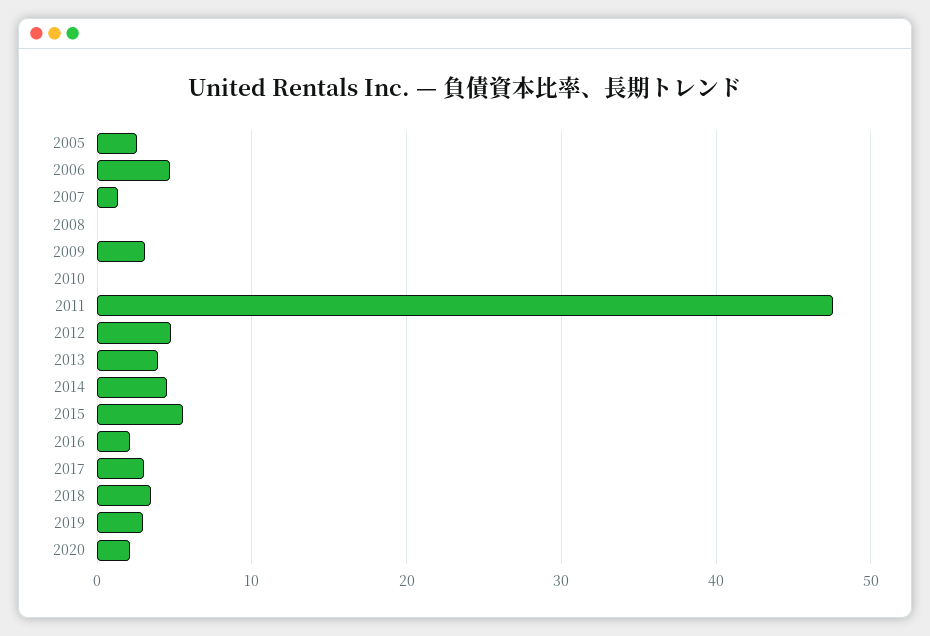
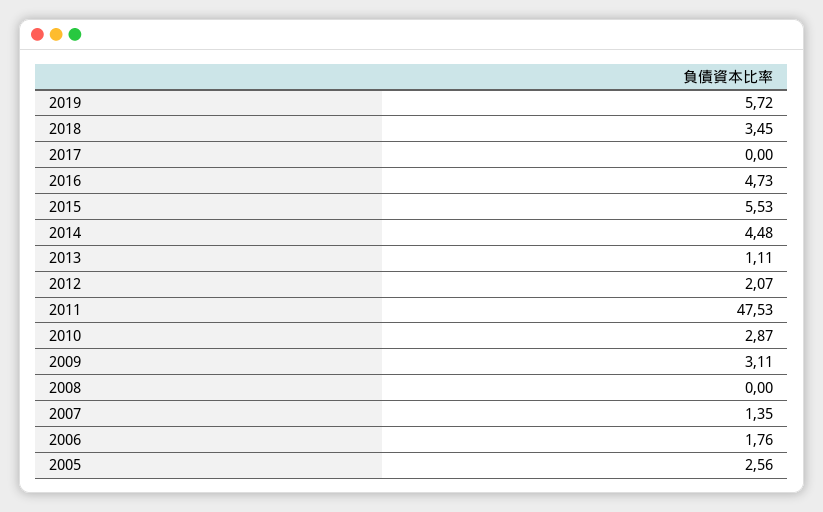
2006: 5 -> 1.76
2010: 0 -> 2.87
2012: 5 -> 2.07
2013: 4 -> 1.11
2016: 2 -> 4.73
2017: 3 -> 0
2019: 3 -> 5.72
2020: 2 -> none

